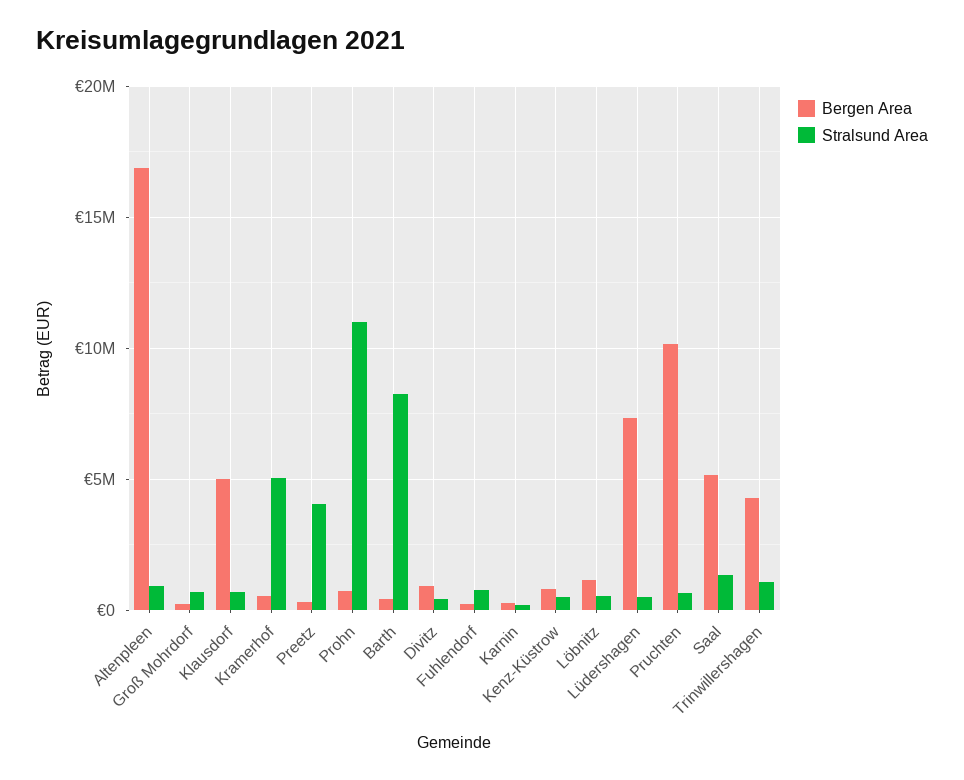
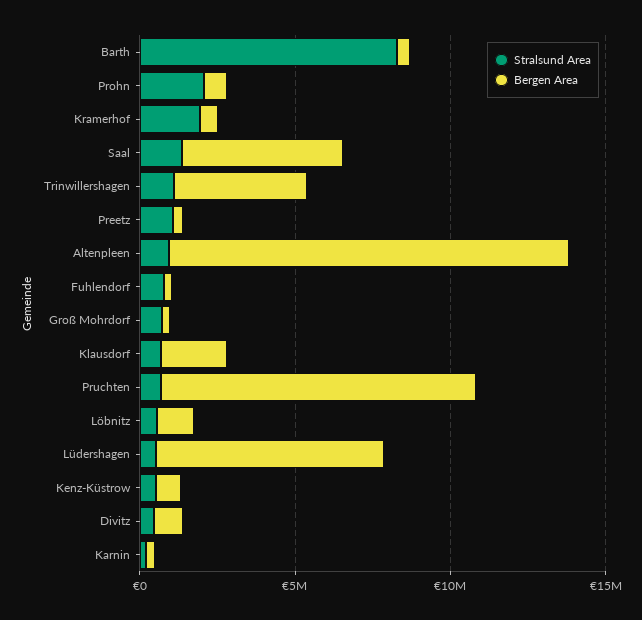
Bergen Area, Altenpleen: 17000000 -> 13000000
Bergen Area, Klausdorf: 5000000 -> 2000000
Stralsund Area, Kramerhof: 5000000 -> 2000000
Stralsund Area, Preetz: 4000000 -> 1000000
Stralsund Area, Prohn: 11000000 -> 2000000

